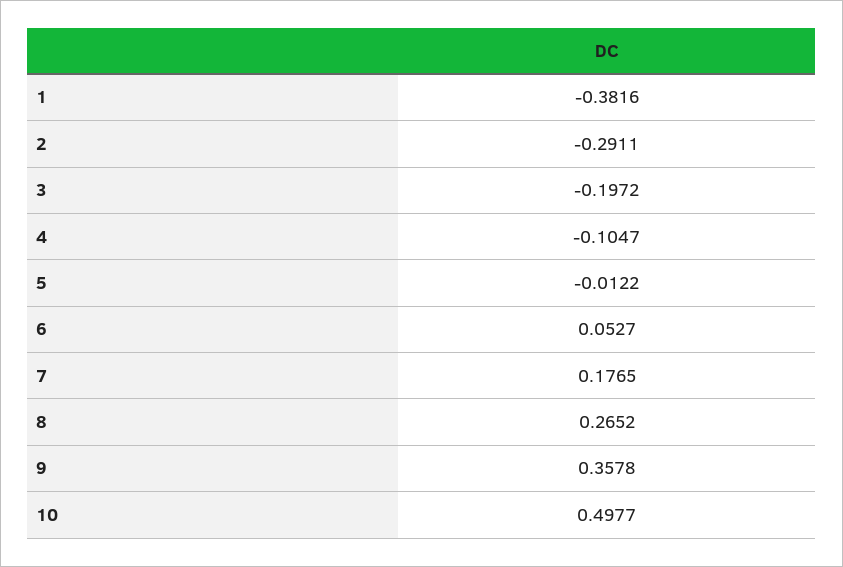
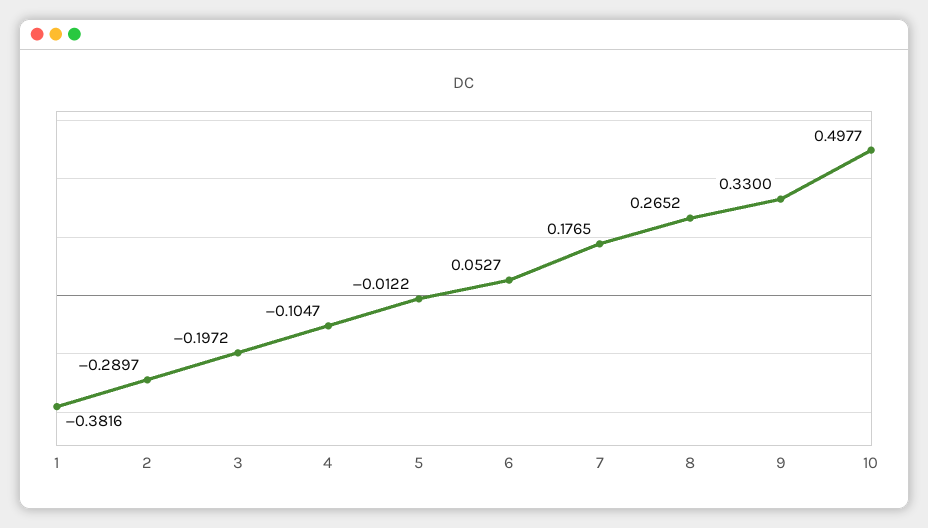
2: -0.2911 -> -0.2897
9: 0.3578 -> 0.33

